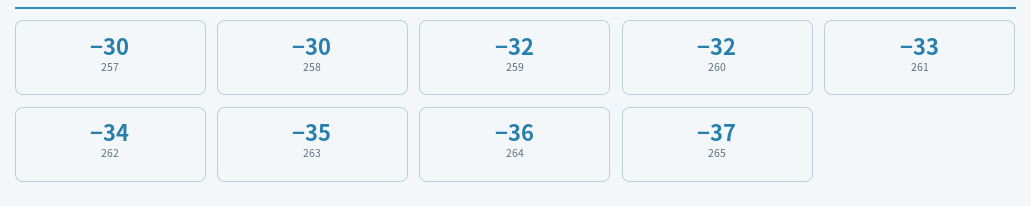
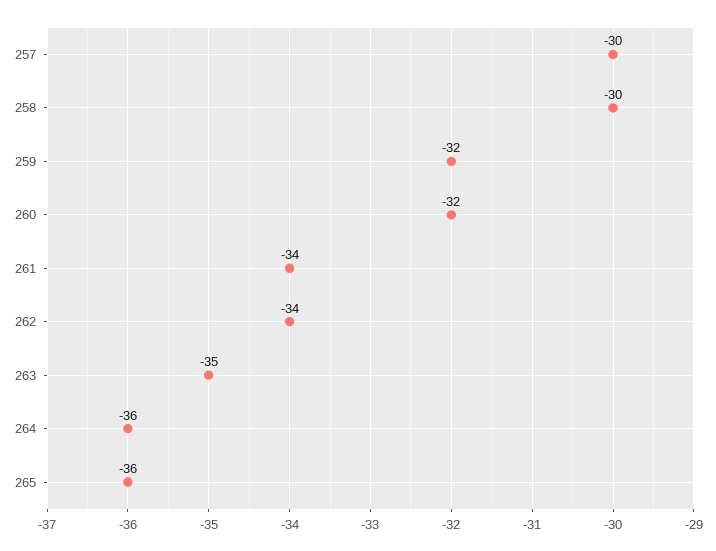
261: -33 -> -34
265: -37 -> -36

